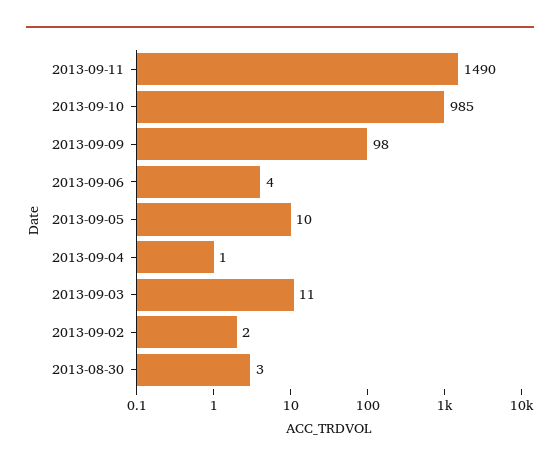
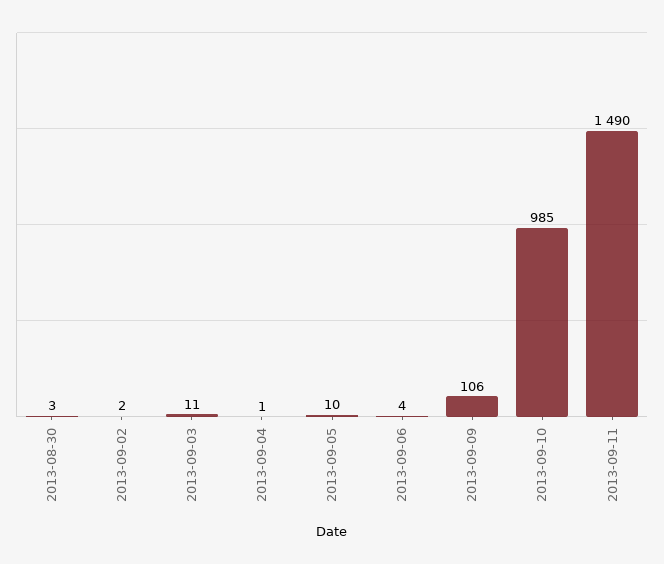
2013-09-09: 98 -> 106

